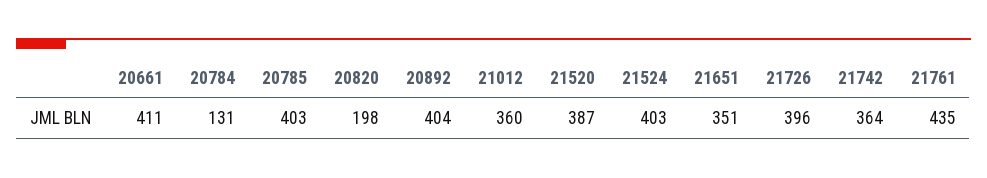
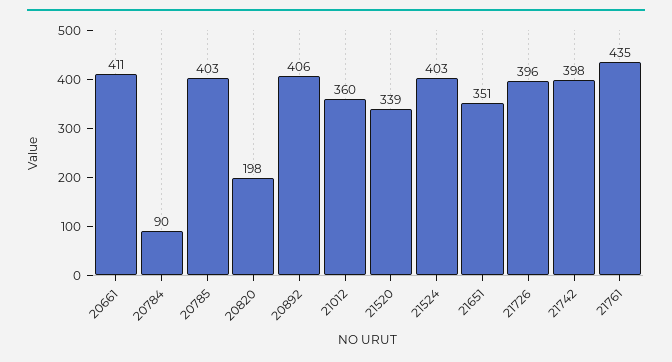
20784: 131 -> 90
20892: 404 -> 406
21520: 387 -> 339
21742: 364 -> 398

